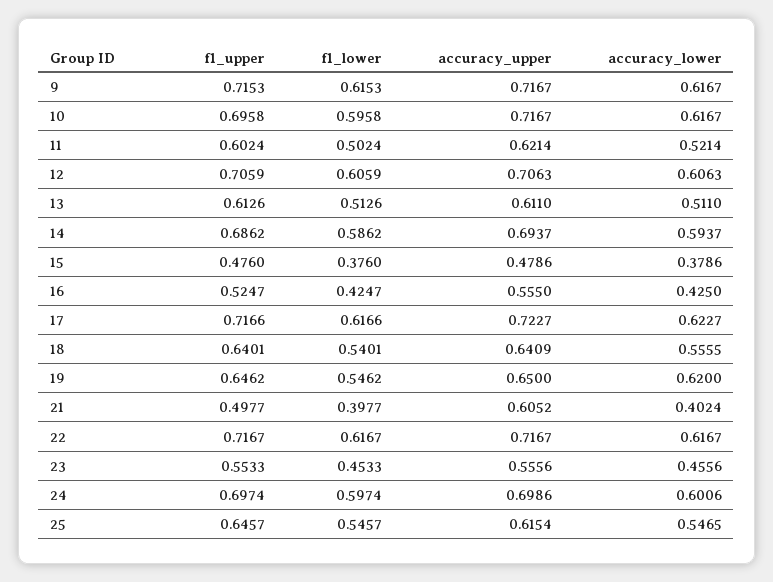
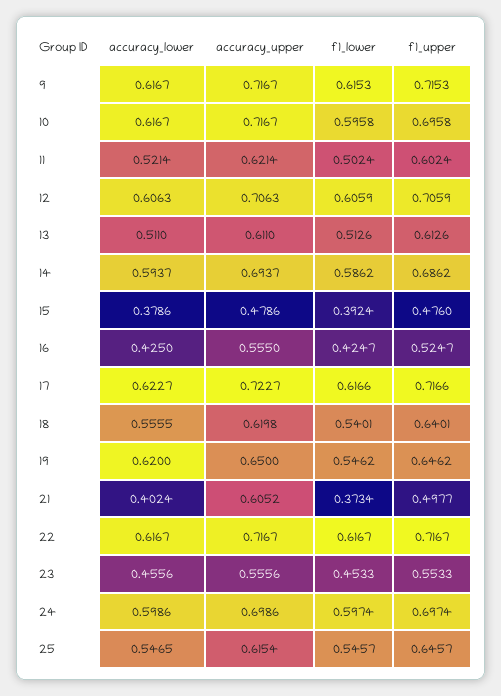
f1_lower, 15: 0.376 -> 0.3924
accuracy_upper, 18: 0.6409 -> 0.6198
f1_lower, 21: 0.3977 -> 0.3734
accuracy_lower, 24: 0.6006 -> 0.5986

